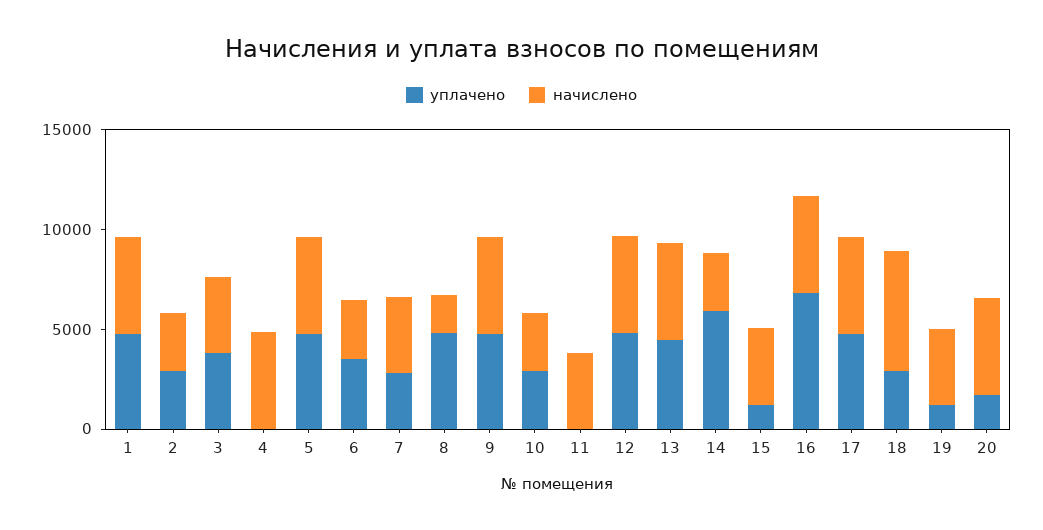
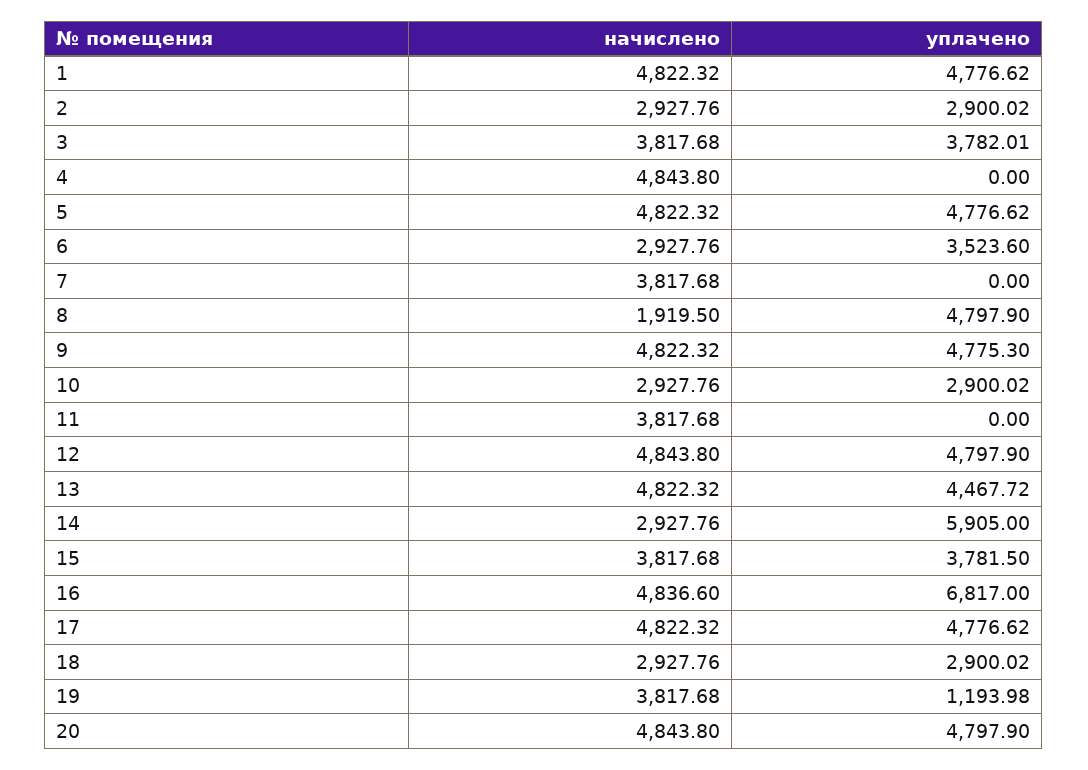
уплачено, 7: 3000 -> 0
уплачено, 15: 1000 -> 3781.5
начислено, 18: 6000 -> 2927.76
уплачено, 20: 2000 -> 4797.9

